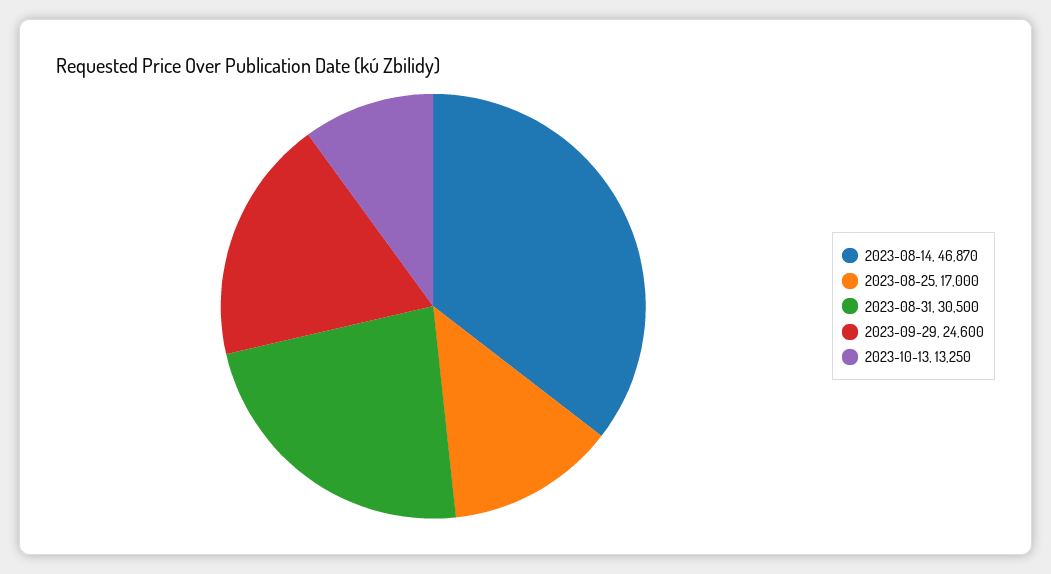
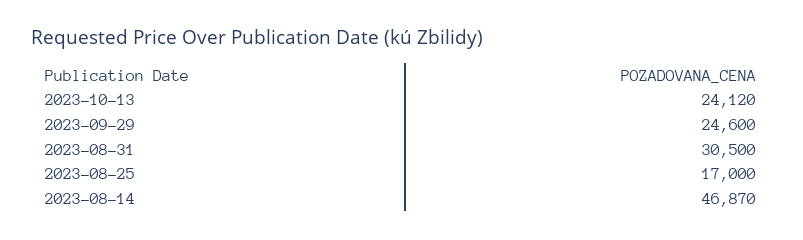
2023-10-13: 13250 -> 24120

